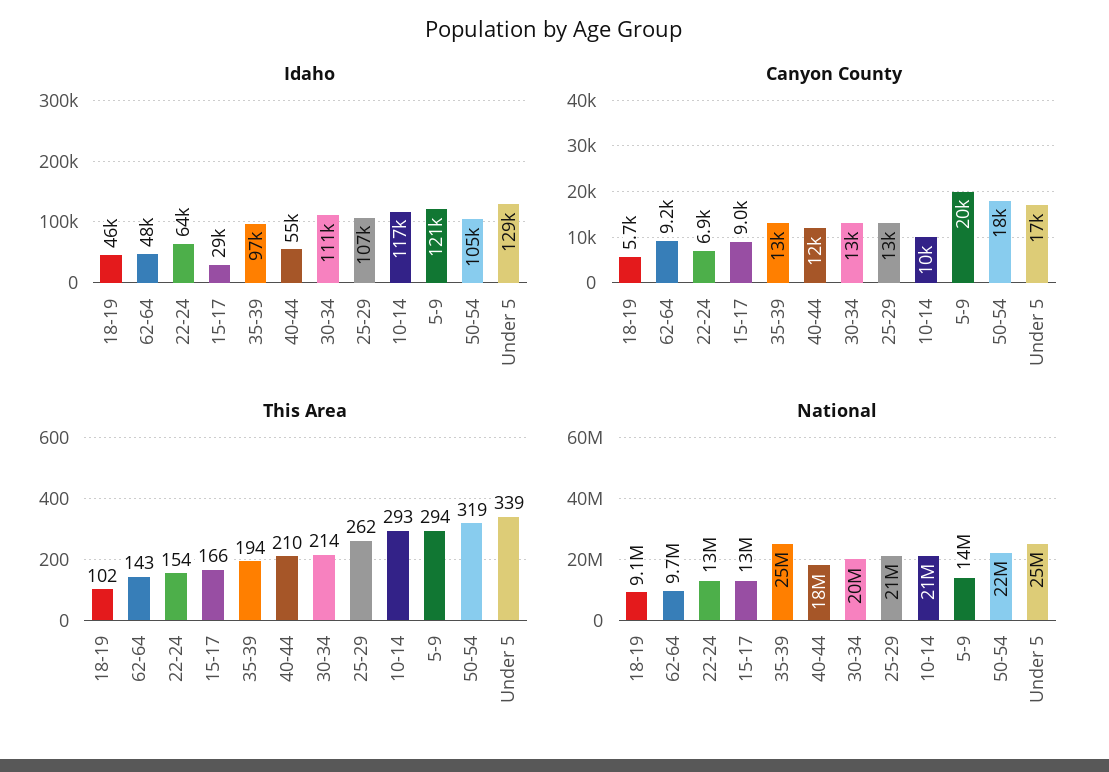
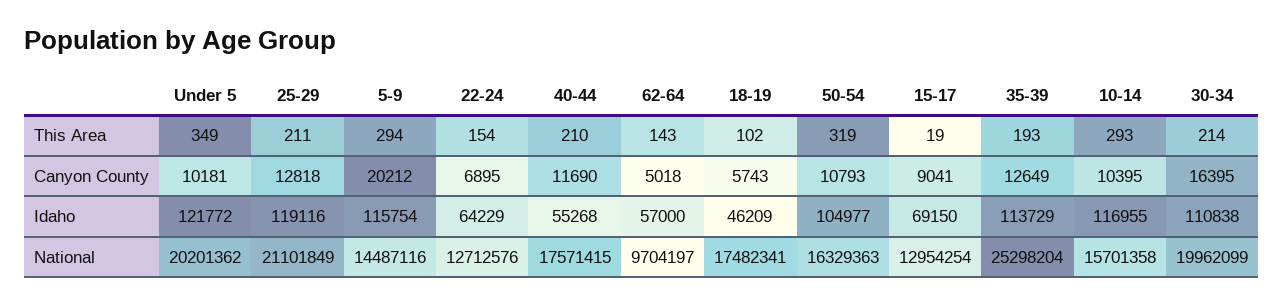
Idaho, 62-64: 48000 -> 57000
Idaho, 15-17: 29000 -> 69150
Idaho, 35-39: 97000 -> 113729
Idaho, 25-29: 107000 -> 119116
Idaho, 5-9: 121000 -> 115754
Idaho, Under 5: 129000 -> 121772
Canyon County, 62-64: 9200 -> 5018
Canyon County, 30-34: 13000 -> 16395
Canyon County, 50-54: 18000 -> 10793
Canyon County, Under 5: 17000 -> 10181
This Area, 15-17: 166 -> 19
This Area, 35-39: 194 -> 193
This Area, 25-29: 262 -> 211
This Area, Under 5: 339 -> 349
National, 18-19: 9100000 -> 17482341
National, 10-14: 21000000 -> 15701358
National, 50-54: 22000000 -> 16329363
National, Under 5: 25000000 -> 20201362

